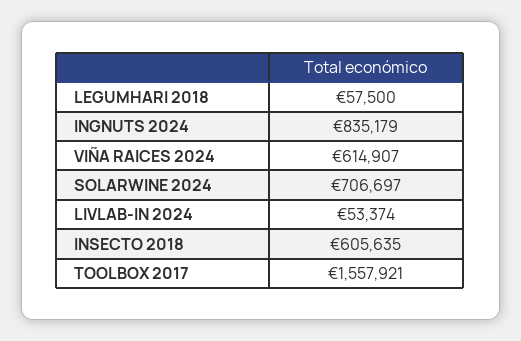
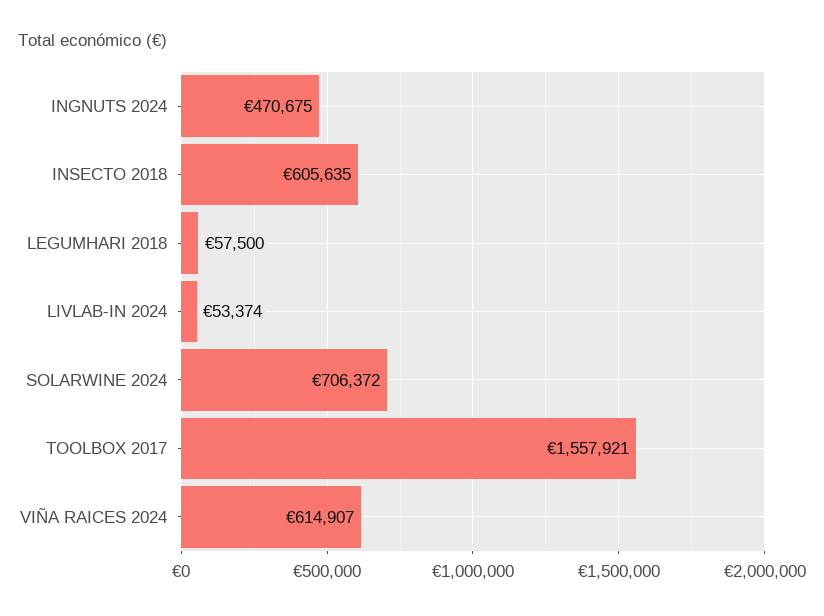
INGNUTS 2024: 835179 -> 470675
SOLARWINE 2024: 706697 -> 706372

